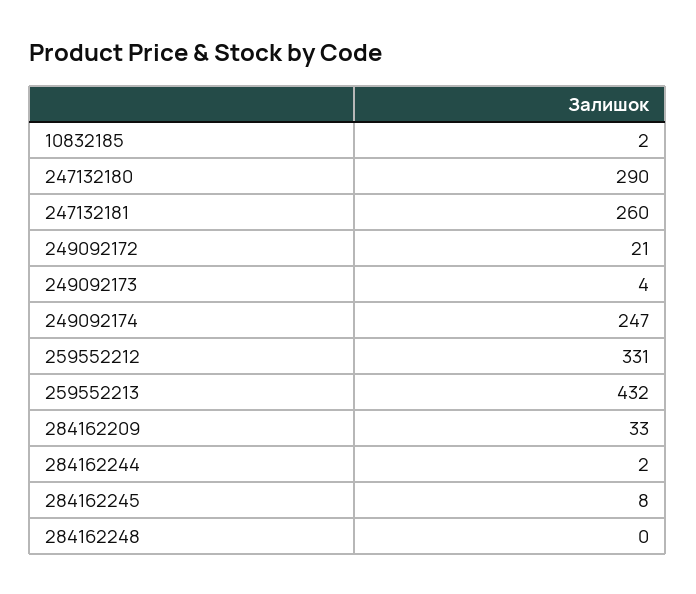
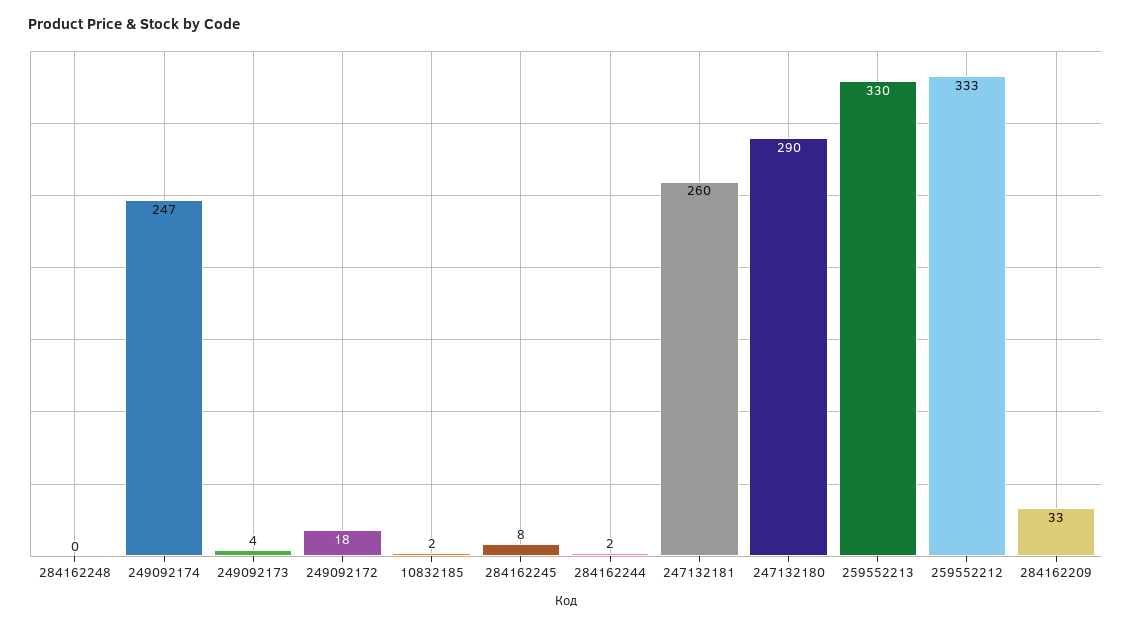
249092172: 21 -> 18
259552212: 331 -> 333
259552213: 432 -> 330

